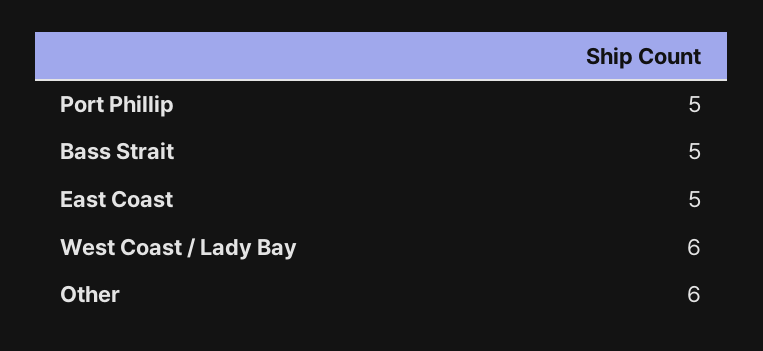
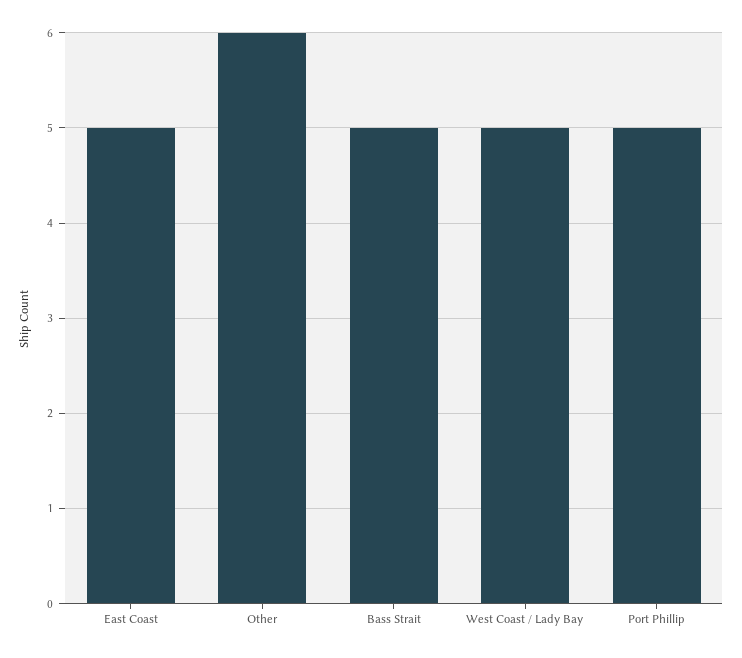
West Coast / Lady Bay: 6 -> 5

